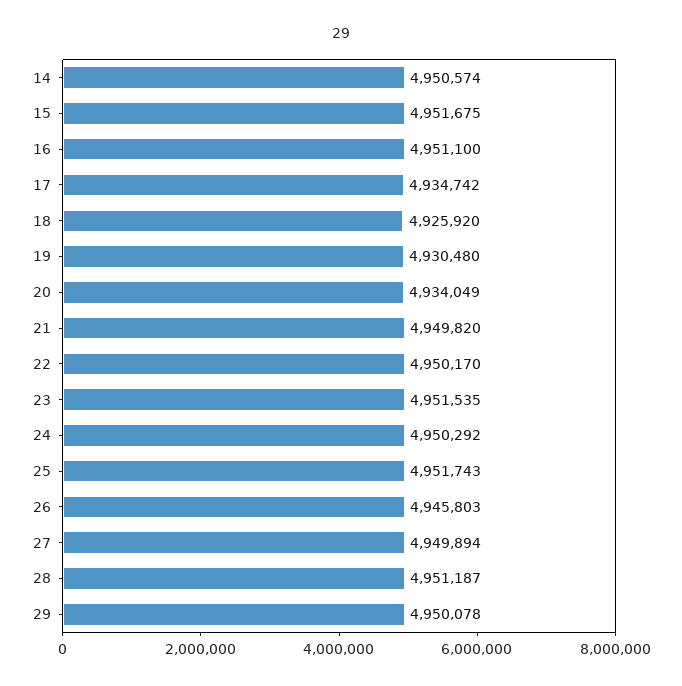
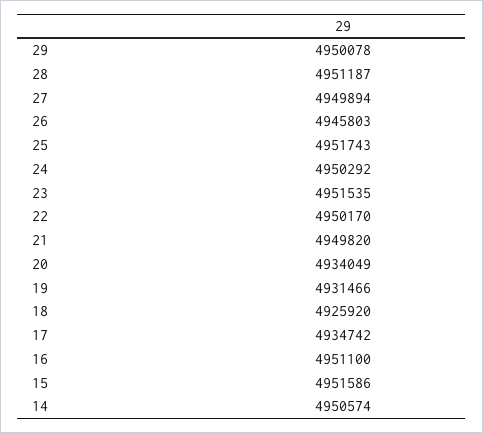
15: 4951675 -> 4951586
19: 4930480 -> 4931466

